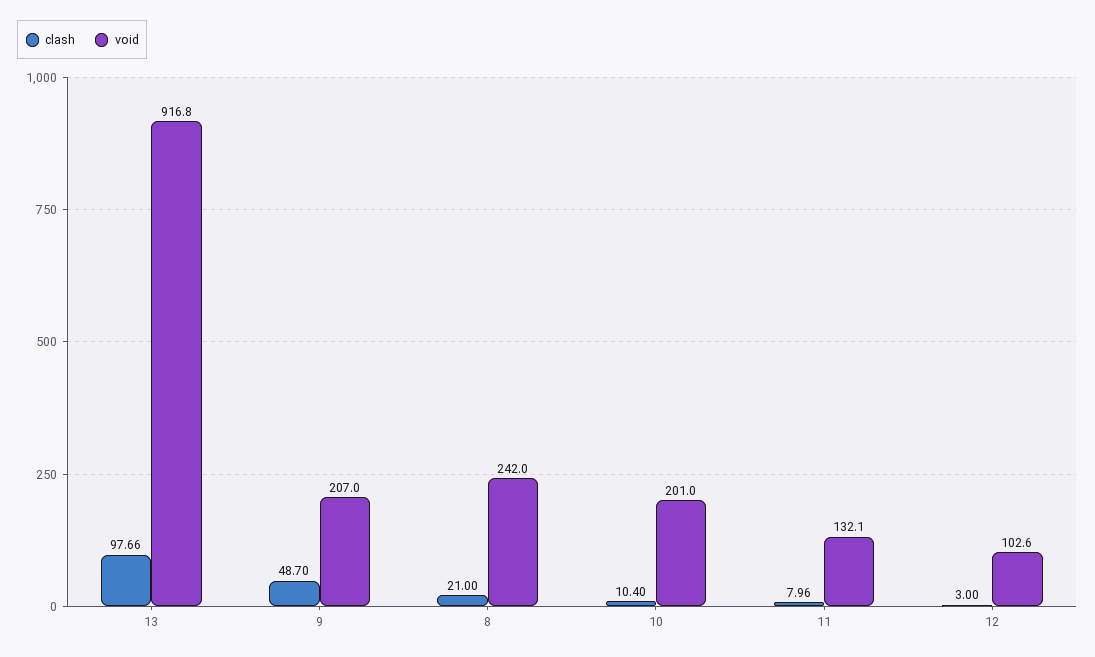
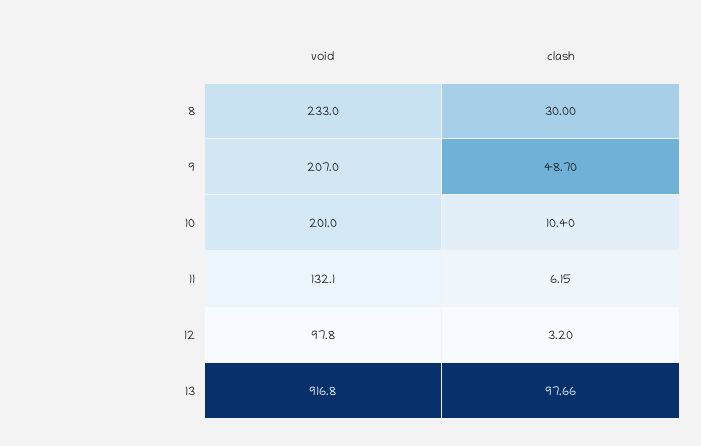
clash, 8: 21 -> 30
void, 8: 242 -> 233
clash, 11: 7.96 -> 6.15
clash, 12: 3 -> 3.2
void, 12: 102.6 -> 97.8

